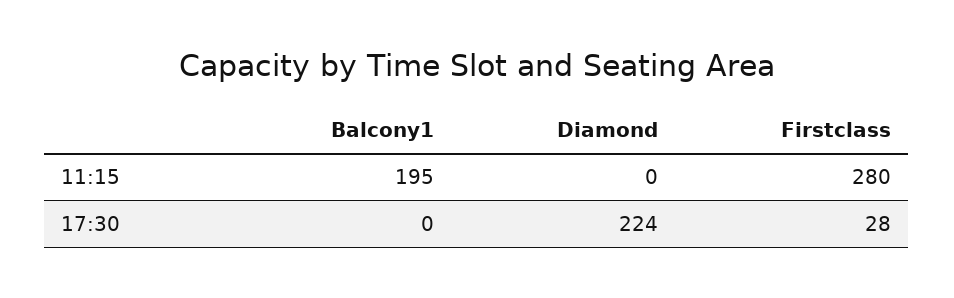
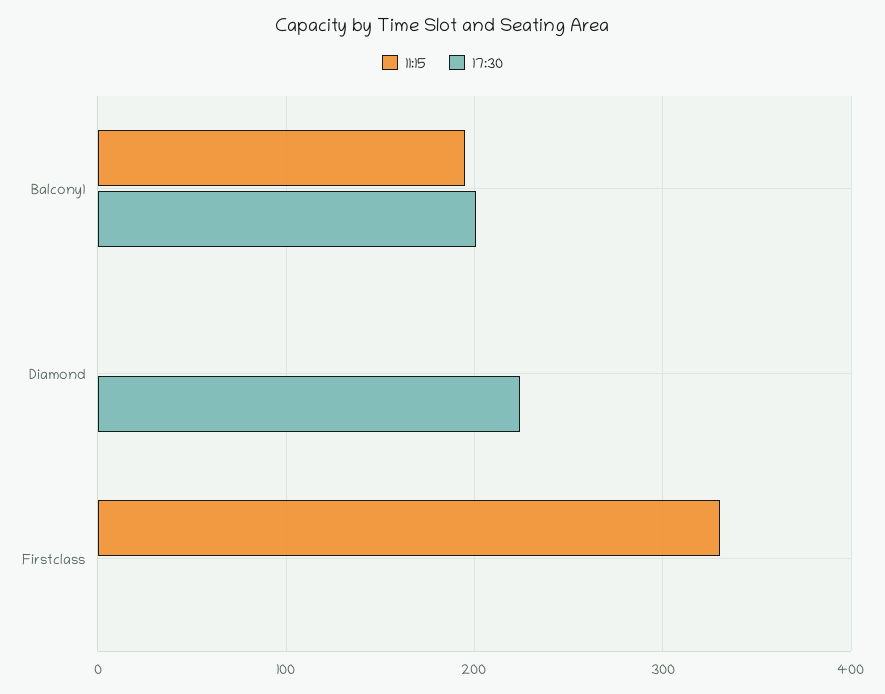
11:15, Firstclass: 280 -> 330
17:30, Balcony1: 0 -> 200
17:30, Firstclass: 28 -> 0

